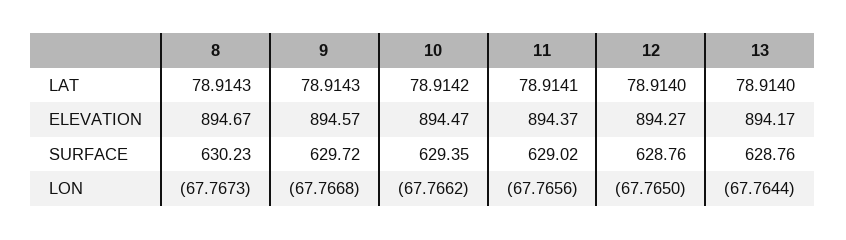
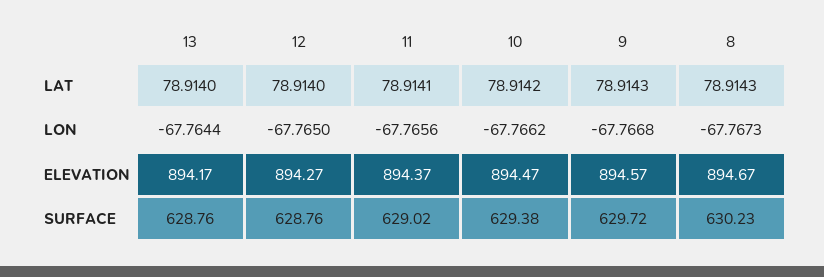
10, SURFACE: 629.35 -> 629.38

